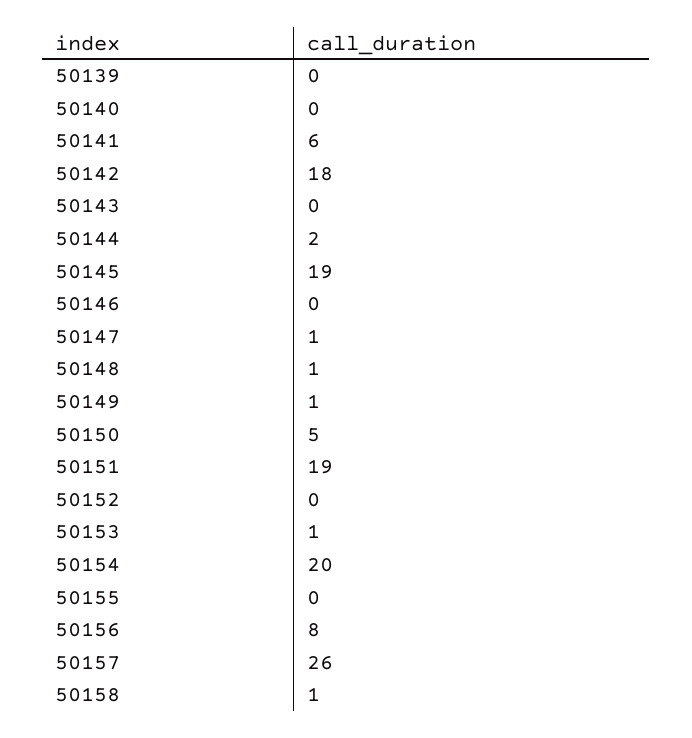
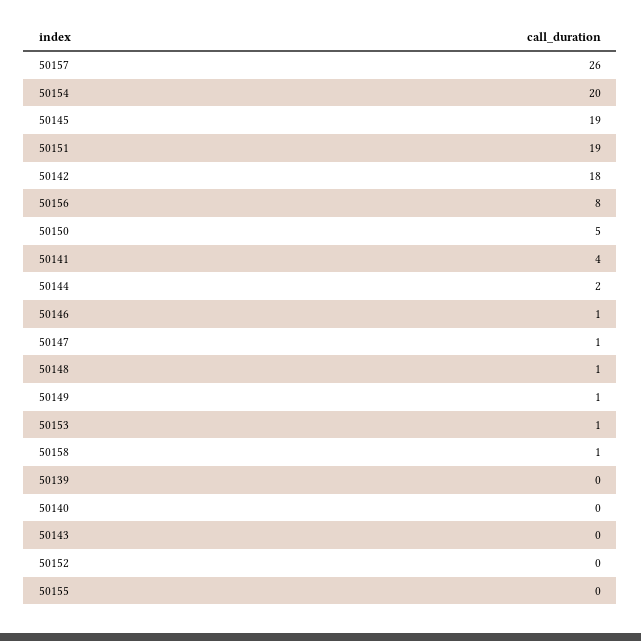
50141: 6 -> 4
50146: 0 -> 1

